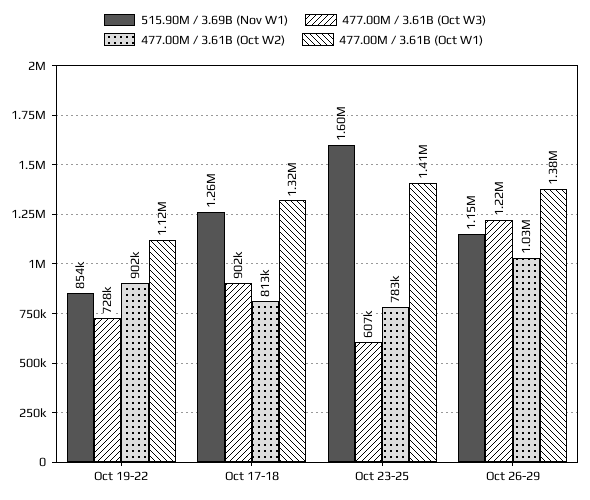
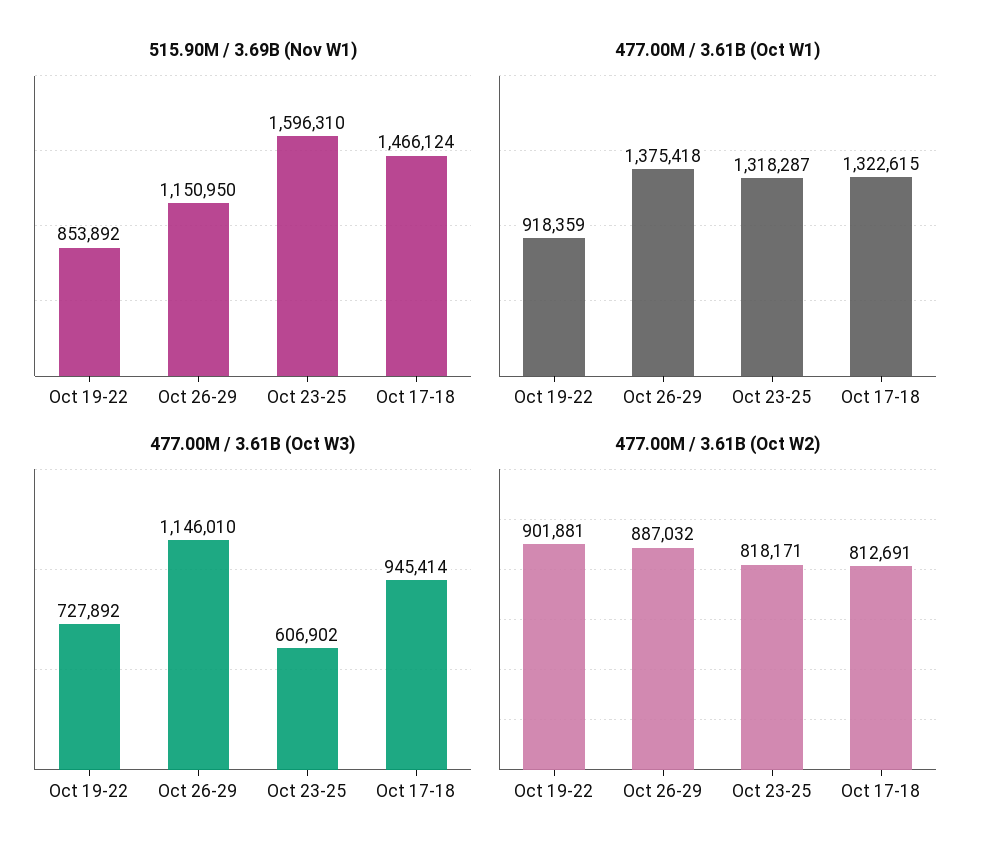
477.00M / 3.61B (Oct W1), Oct 19-22: 1120000 -> 918359
515.90M / 3.69B (Nov W1), Oct 17-18: 1260000 -> 1466124
477.00M / 3.61B (Oct W3), Oct 17-18: 902000 -> 945414
477.00M / 3.61B (Oct W2), Oct 23-25: 783000 -> 818171
477.00M / 3.61B (Oct W1), Oct 23-25: 1410000 -> 1318287
477.00M / 3.61B (Oct W3), Oct 26-29: 1220000 -> 1146010
477.00M / 3.61B (Oct W2), Oct 26-29: 1030000 -> 887032

